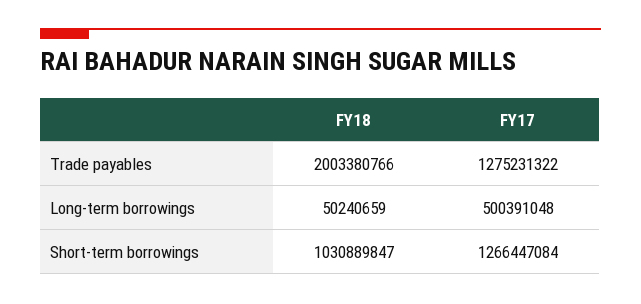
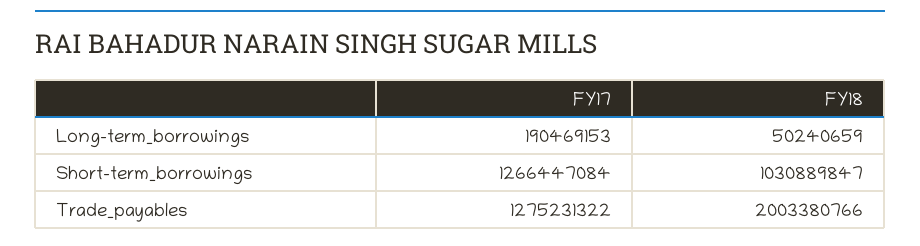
FY17, Long-term borrowings: 500391048 -> 190469153

